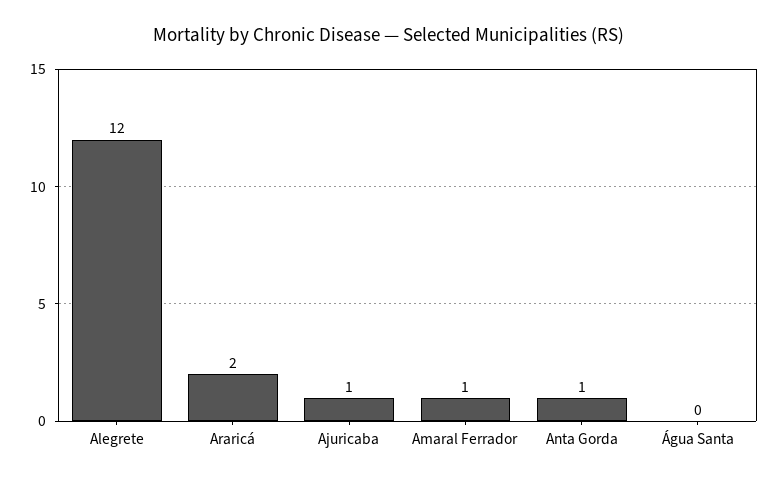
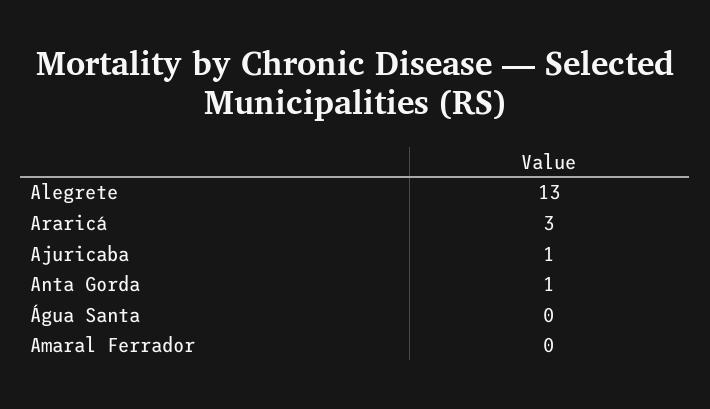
Alegrete: 12 -> 13
Araricá: 2 -> 3
Amaral Ferrador: 1 -> 0

